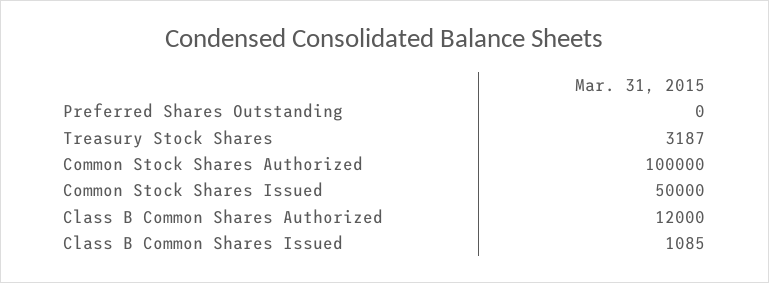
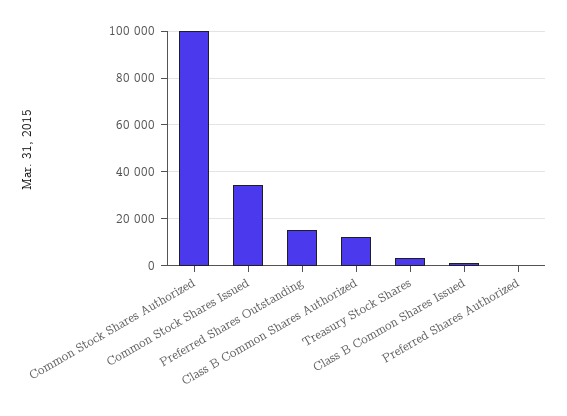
Preferred Shares Outstanding: 0 -> 15000
Common Stock Shares Issued: 50000 -> 35000
Preferred Shares Authorized: none -> 0

